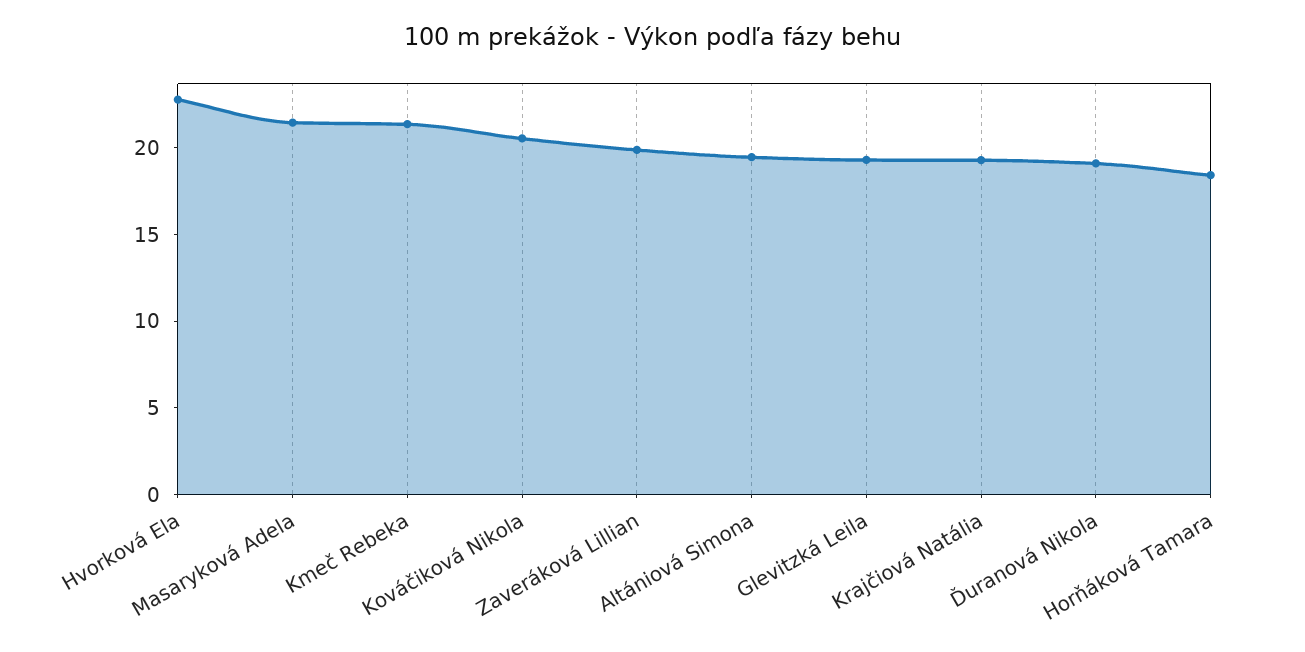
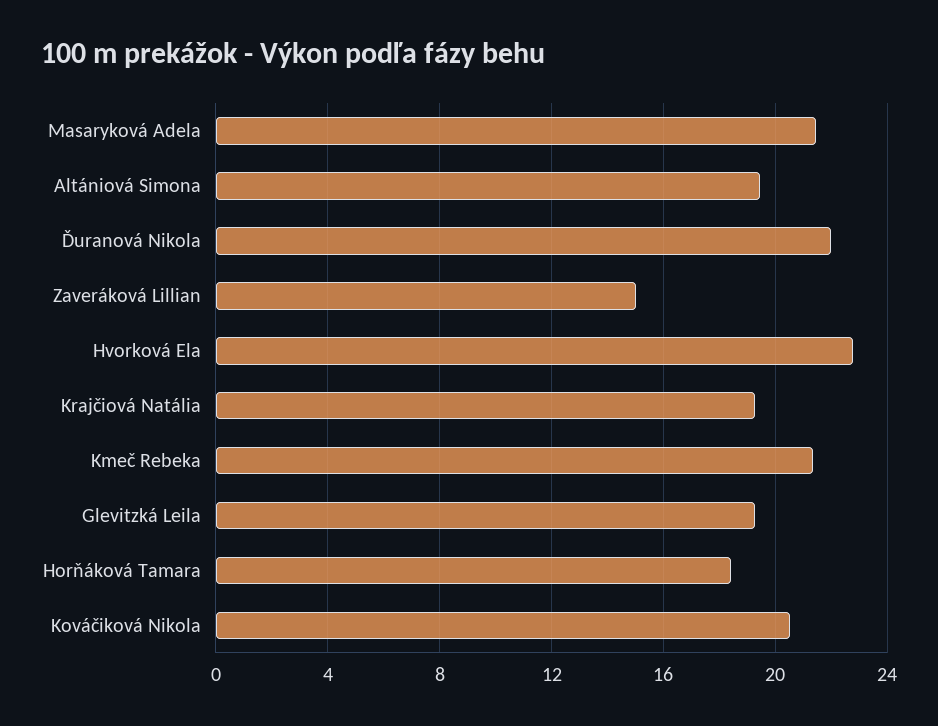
Zaveráková Lillian: 20 -> 15
Ďuranová Nikola: 19 -> 22

